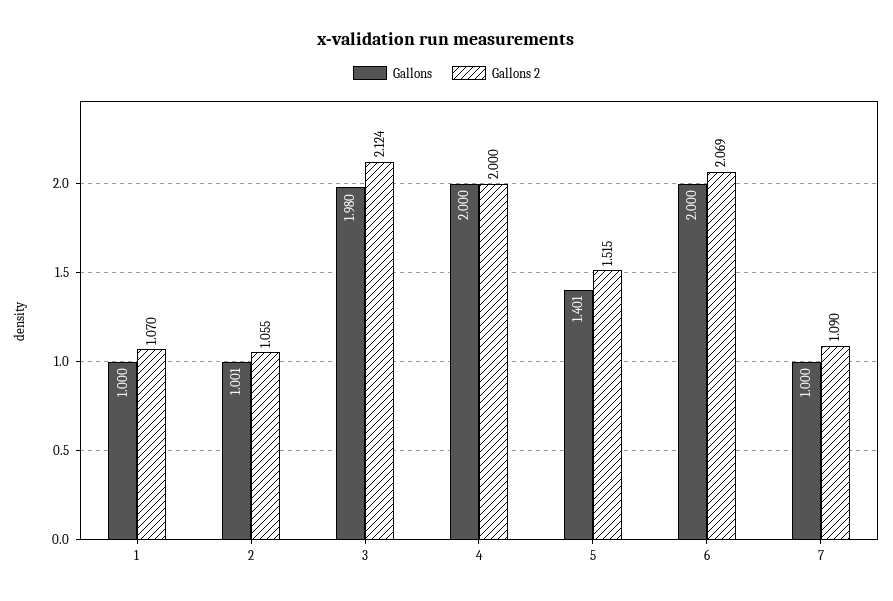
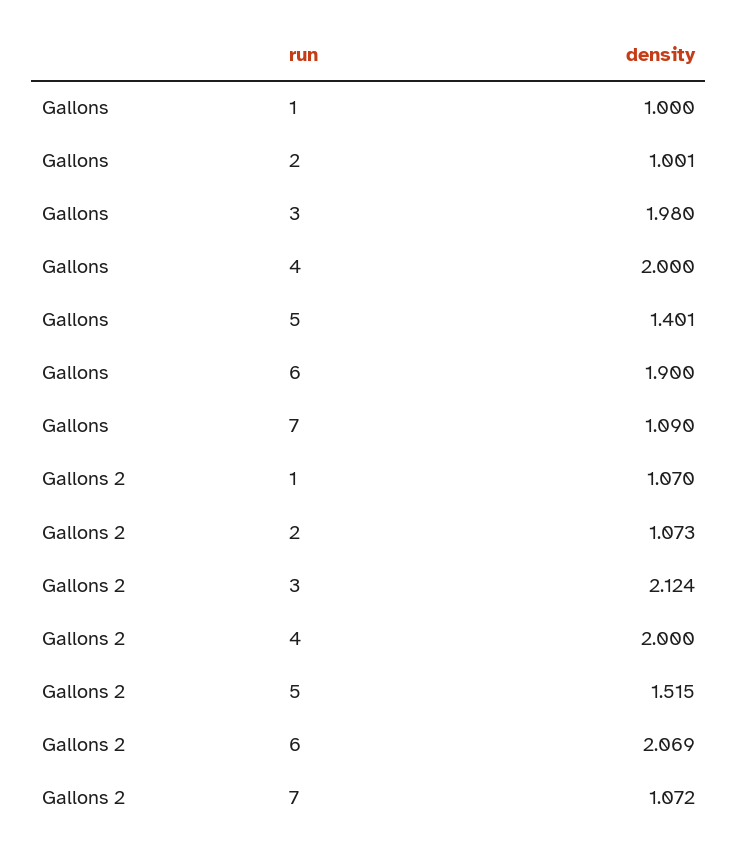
Gallons 2, 2: 1.055 -> 1.073
Gallons, 6: 2 -> 1.9
Gallons, 7: 1 -> 1.09
Gallons 2, 7: 1.09 -> 1.072

